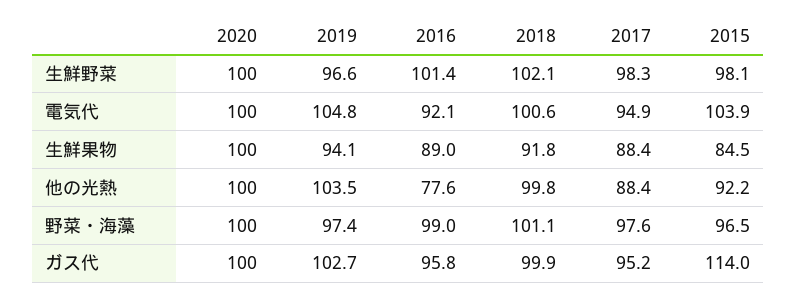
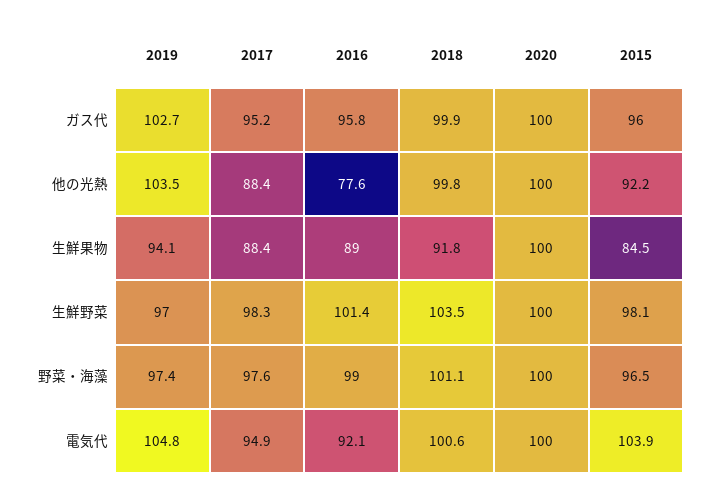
2019, 生鮮野菜: 96.6 -> 97
2018, 生鮮野菜: 102.1 -> 103.5
2015, ガス代: 114 -> 96

